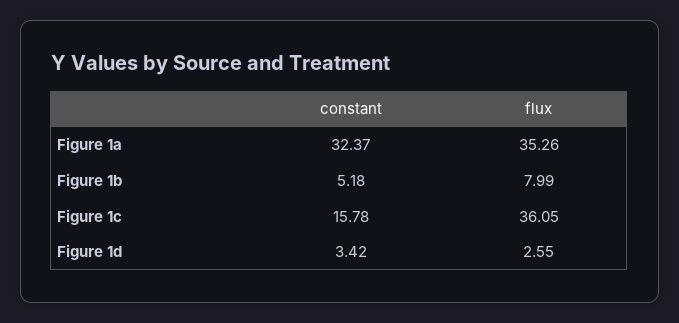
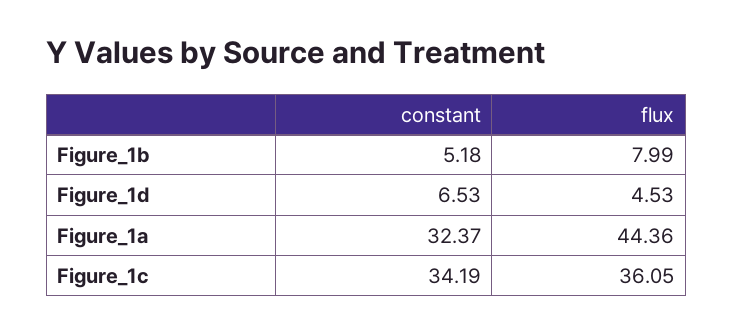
flux, Figure 1a: 35.26 -> 44.36
constant, Figure 1c: 15.78 -> 34.19
constant, Figure 1d: 3.42 -> 6.53
flux, Figure 1d: 2.55 -> 4.53

